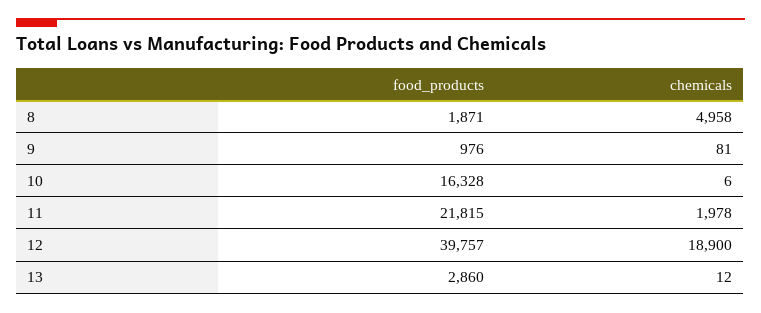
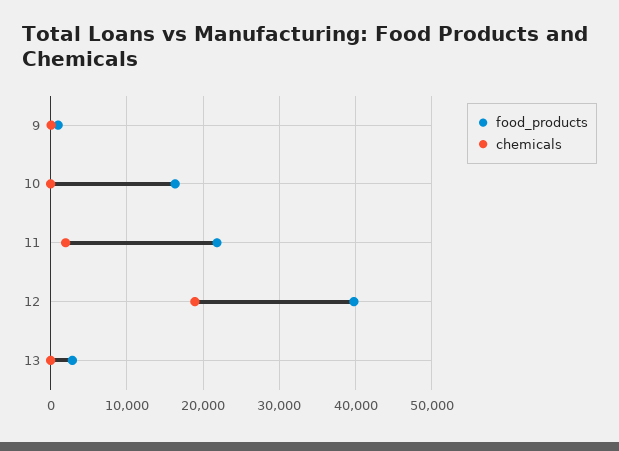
food_products, 8: 1871 -> none
chemicals, 8: 4958 -> none

